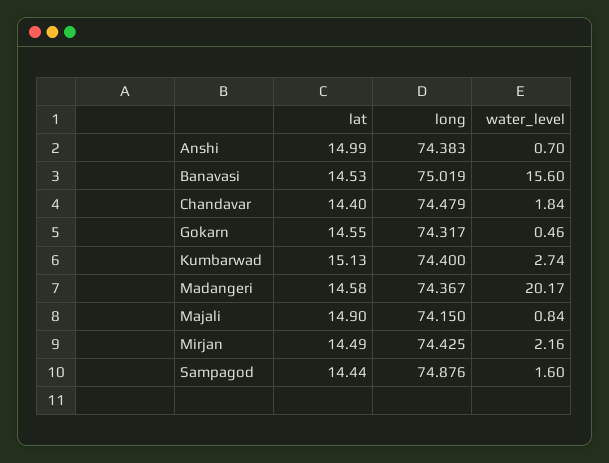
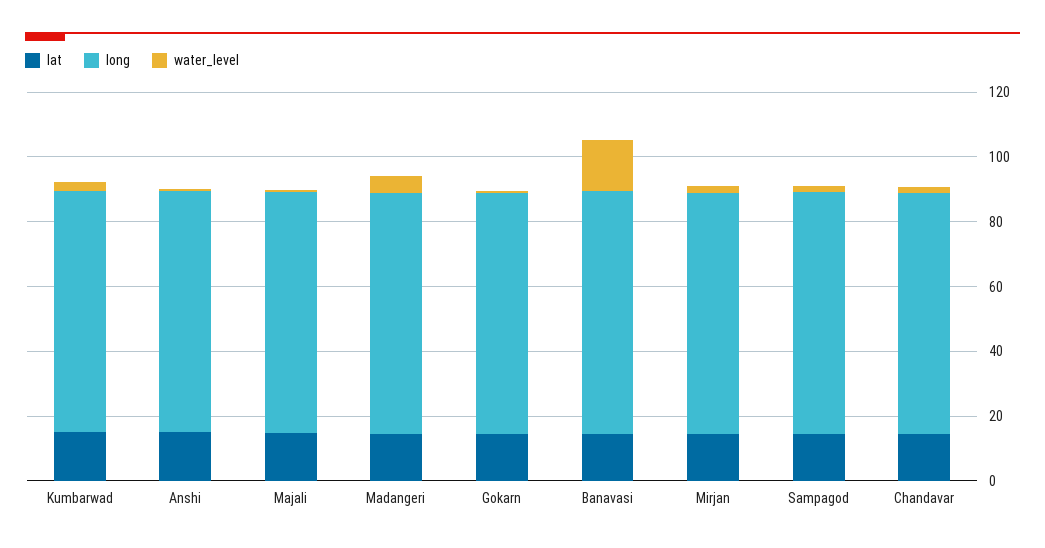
water_level, Madangeri: 20.17 -> 5

